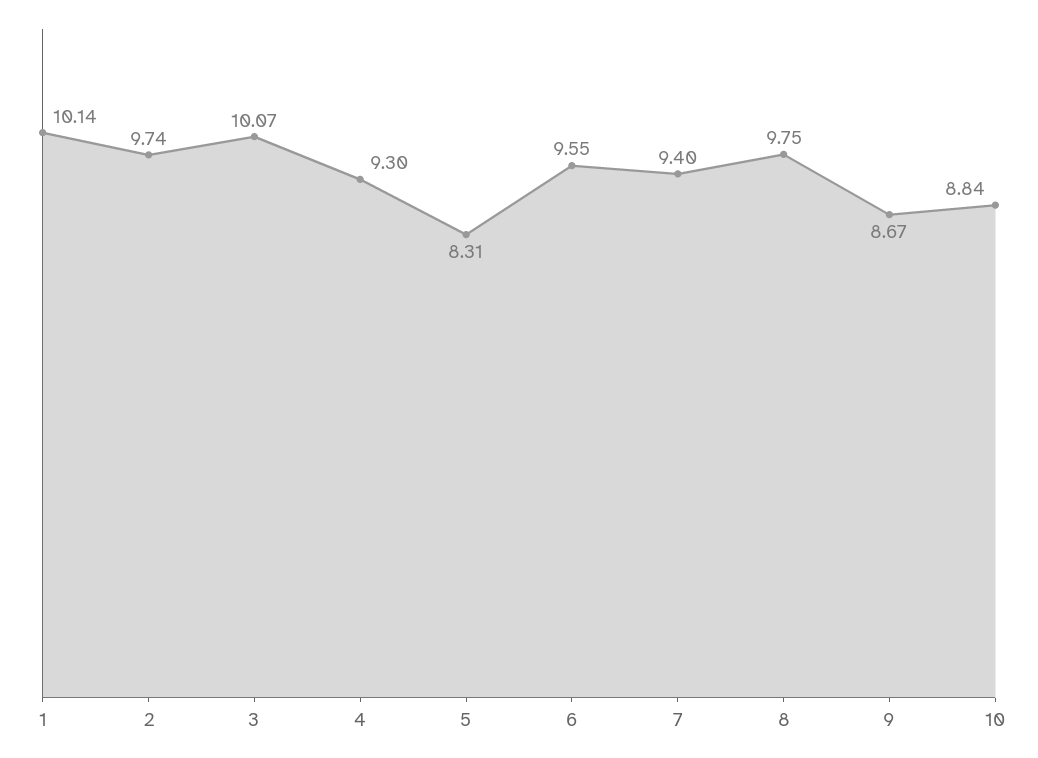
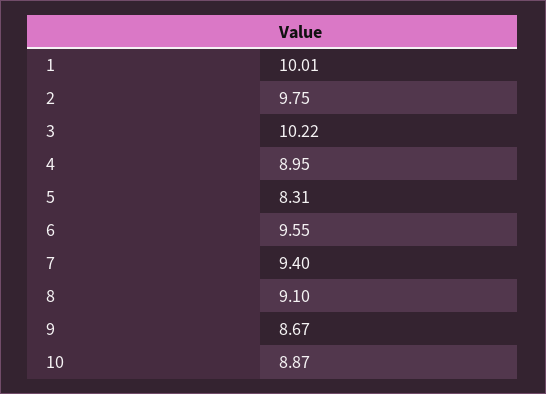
1: 10.14 -> 10.01
2: 9.74 -> 9.75
3: 10.07 -> 10.22
4: 9.3 -> 8.95
8: 9.75 -> 9.1
10: 8.84 -> 8.87

